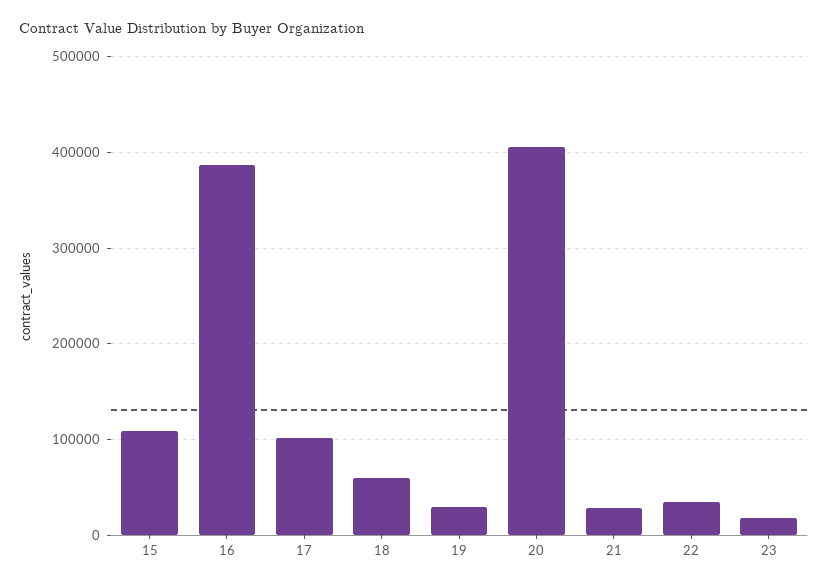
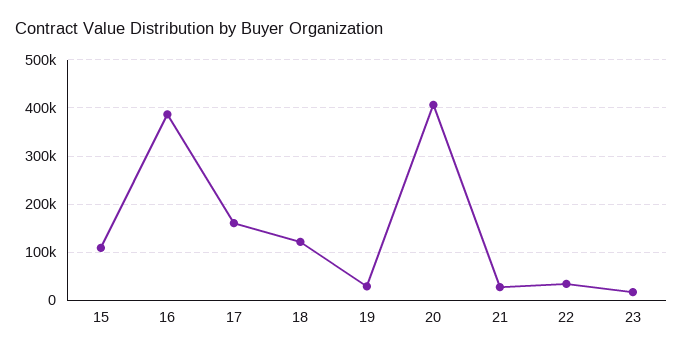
17: 100000 -> 160000
18: 60000 -> 120000

